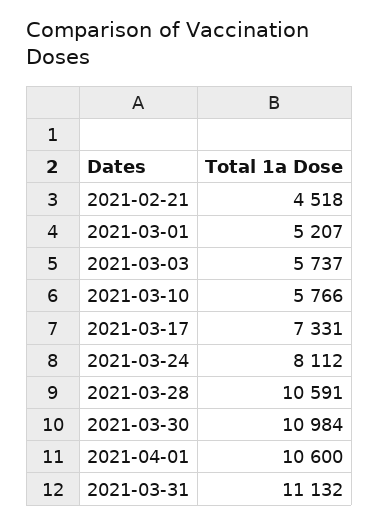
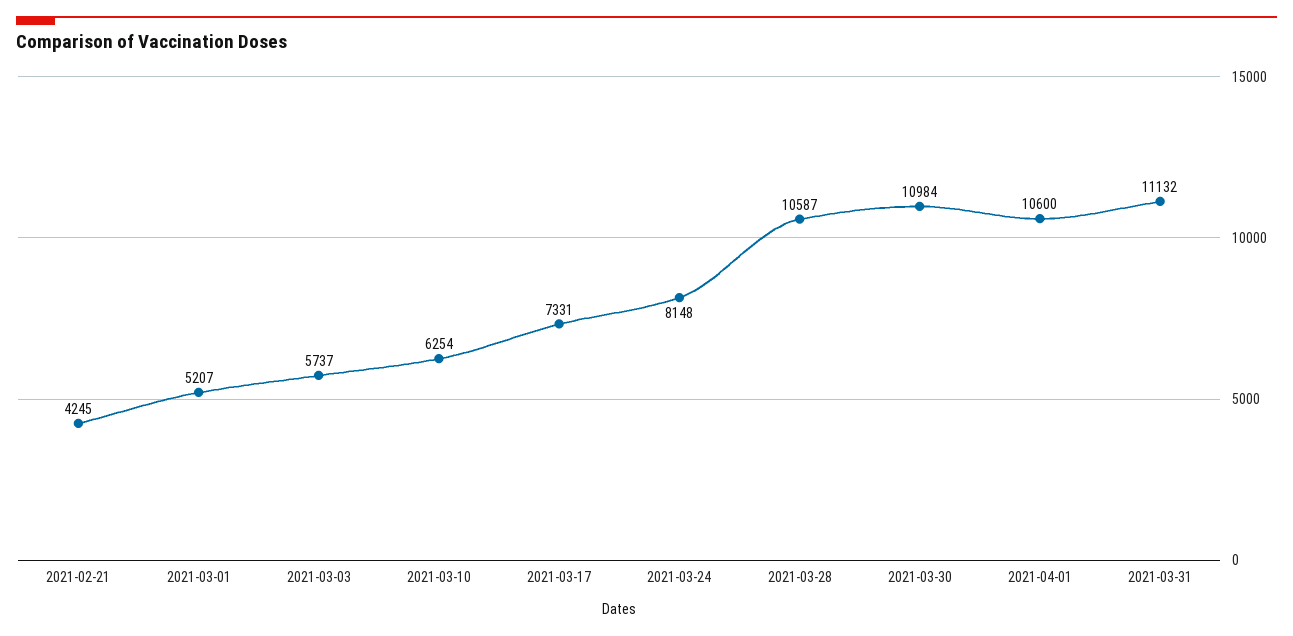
2021-02-21: 4518 -> 4245
2021-03-10: 5766 -> 6254
2021-03-24: 8112 -> 8148
2021-03-28: 10591 -> 10587

